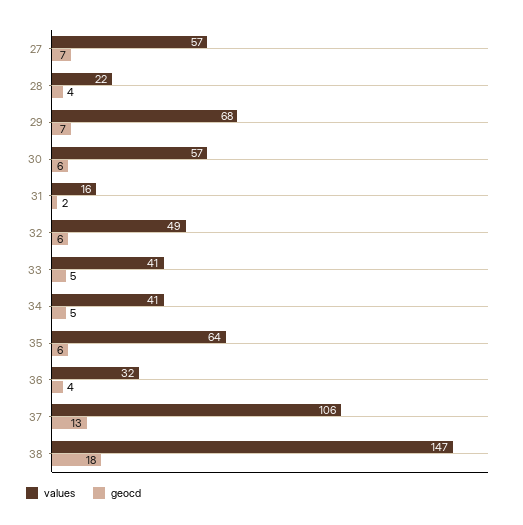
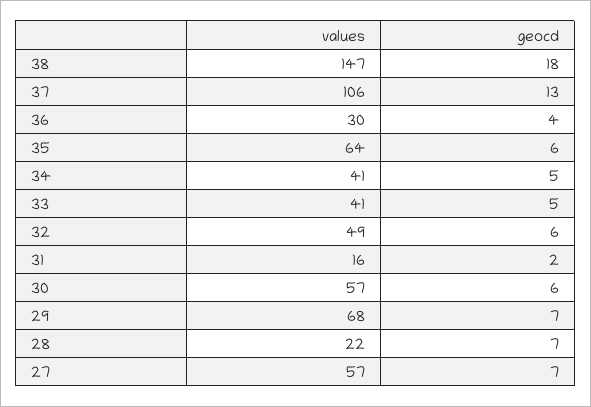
geocd, 28: 4 -> 7
values, 36: 32 -> 30

